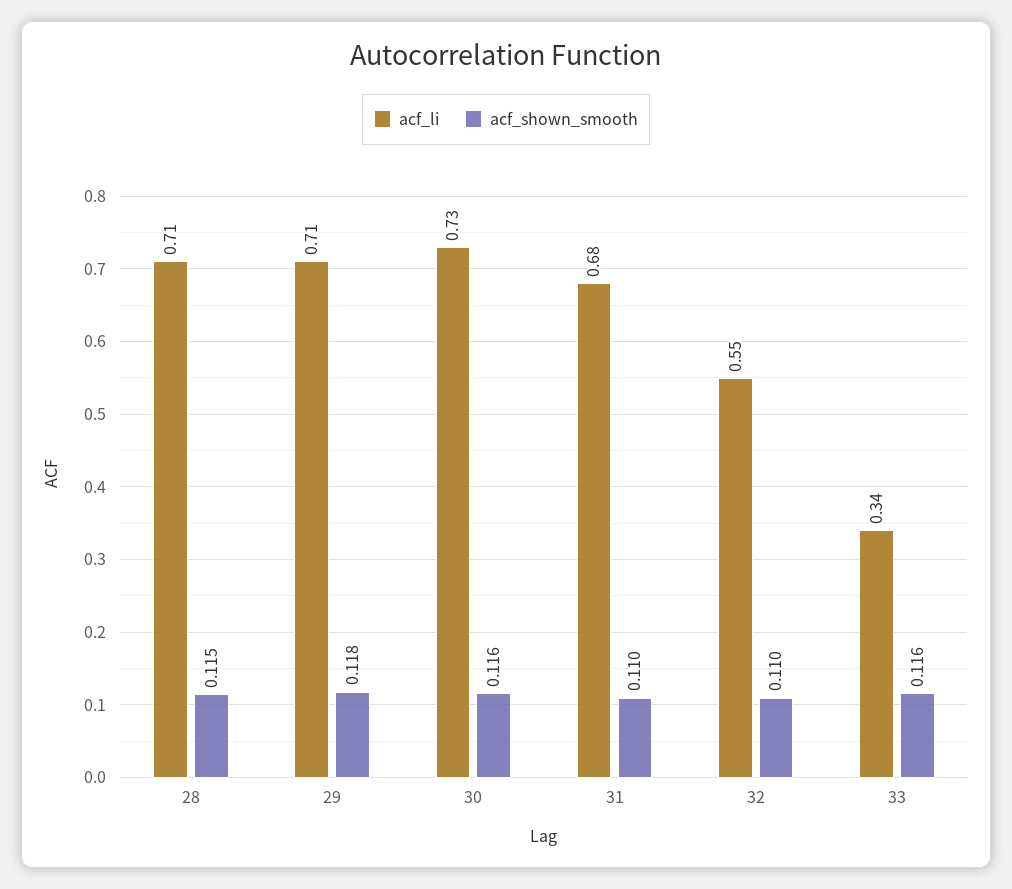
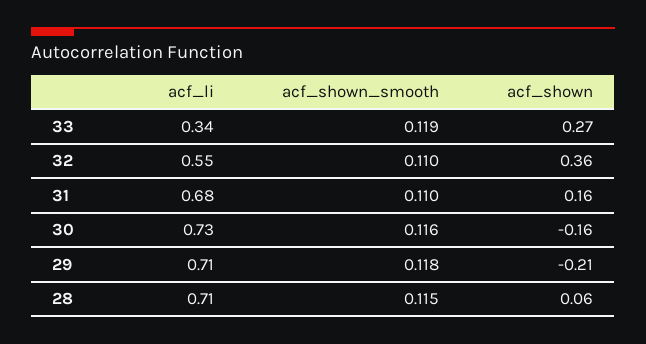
acf_shown_smooth, 33: 0.116 -> 0.119
acf_shown, 33: none -> 0.27
acf_shown, 32: none -> 0.36
acf_shown, 31: none -> 0.16
acf_shown, 30: none -> -0.16
acf_shown, 29: none -> -0.21
acf_shown, 28: none -> 0.06

